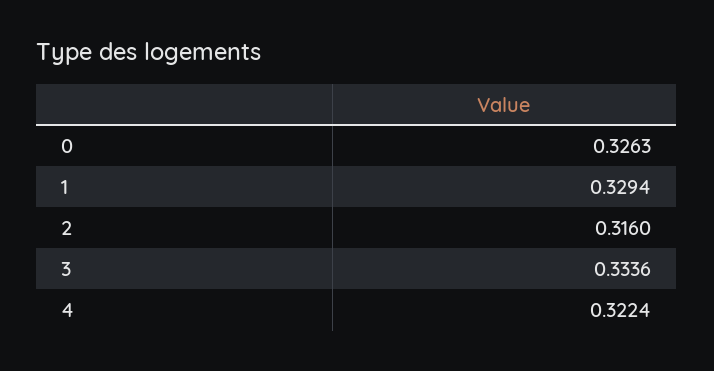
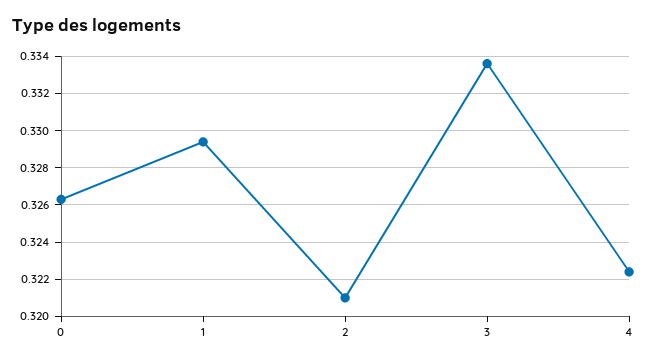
2: 0.316 -> 0.321

